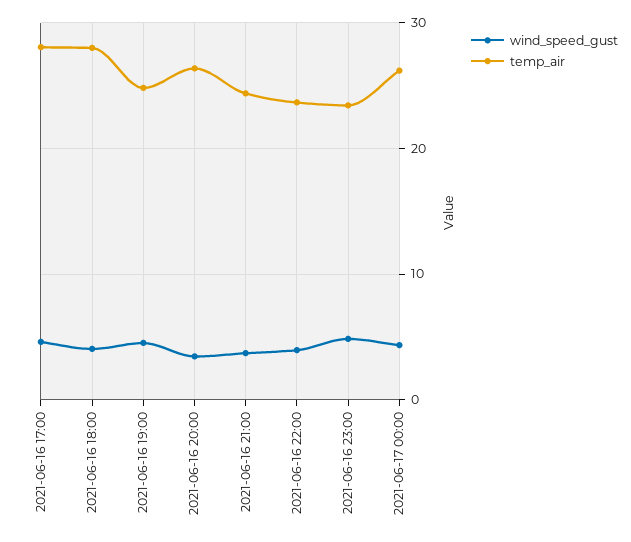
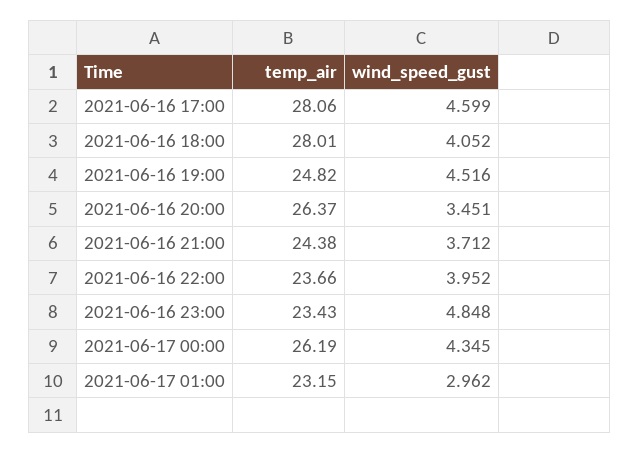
temp_air, 2021-06-17 01:00: none -> 23.15
wind_speed_gust, 2021-06-17 01:00: none -> 2.962

